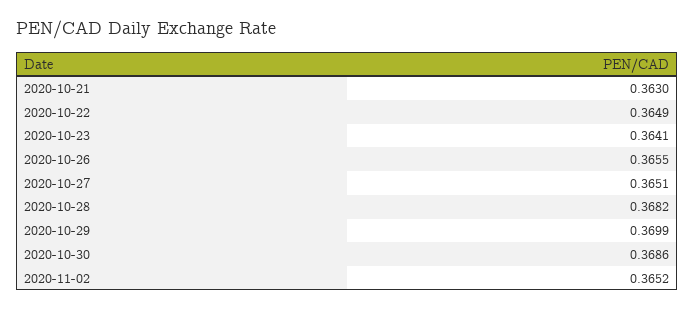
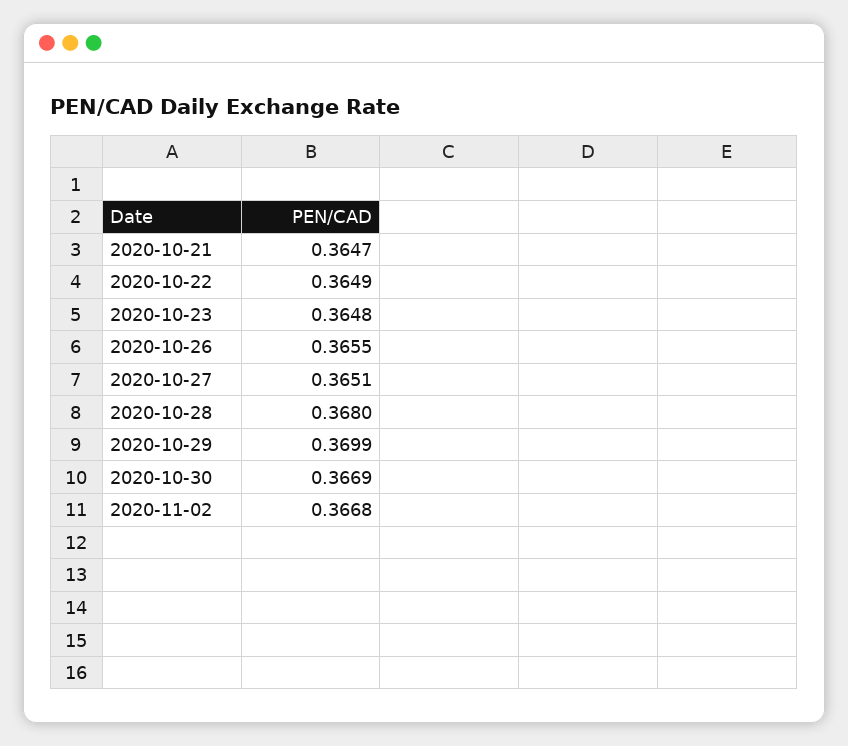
2020-10-21: 0.363 -> 0.3647
2020-10-23: 0.3641 -> 0.3648
2020-10-28: 0.3682 -> 0.368
2020-10-30: 0.3686 -> 0.3669
2020-11-02: 0.3652 -> 0.3668

